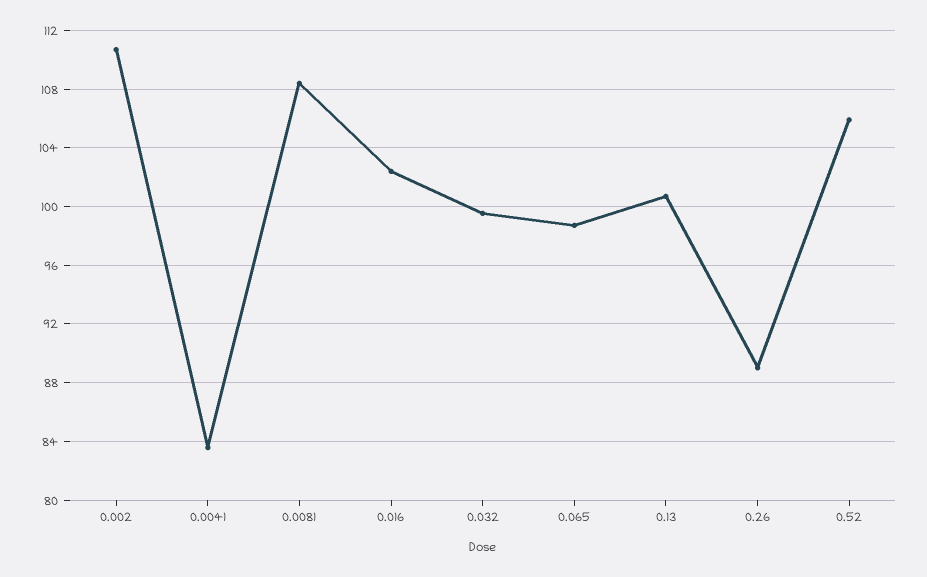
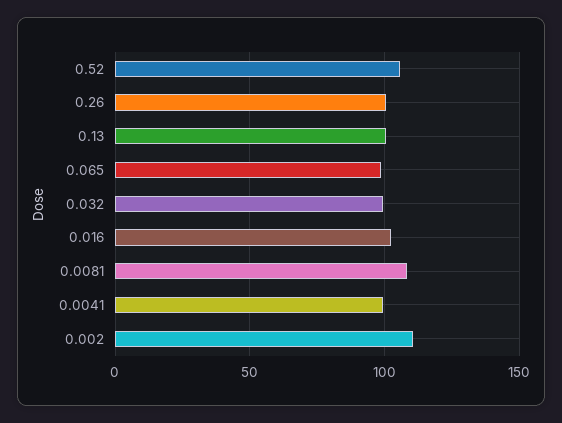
0.0041: 83.5 -> 100
0.26: 89 -> 100

